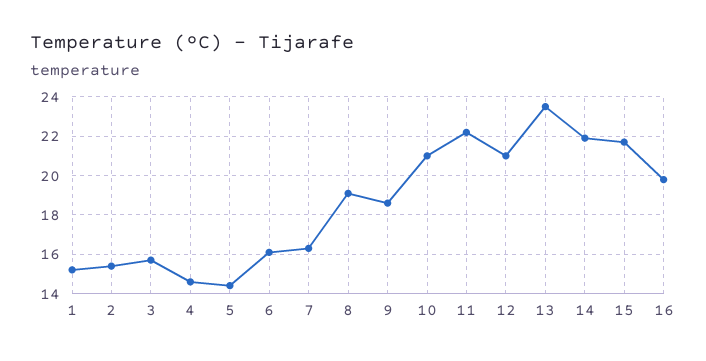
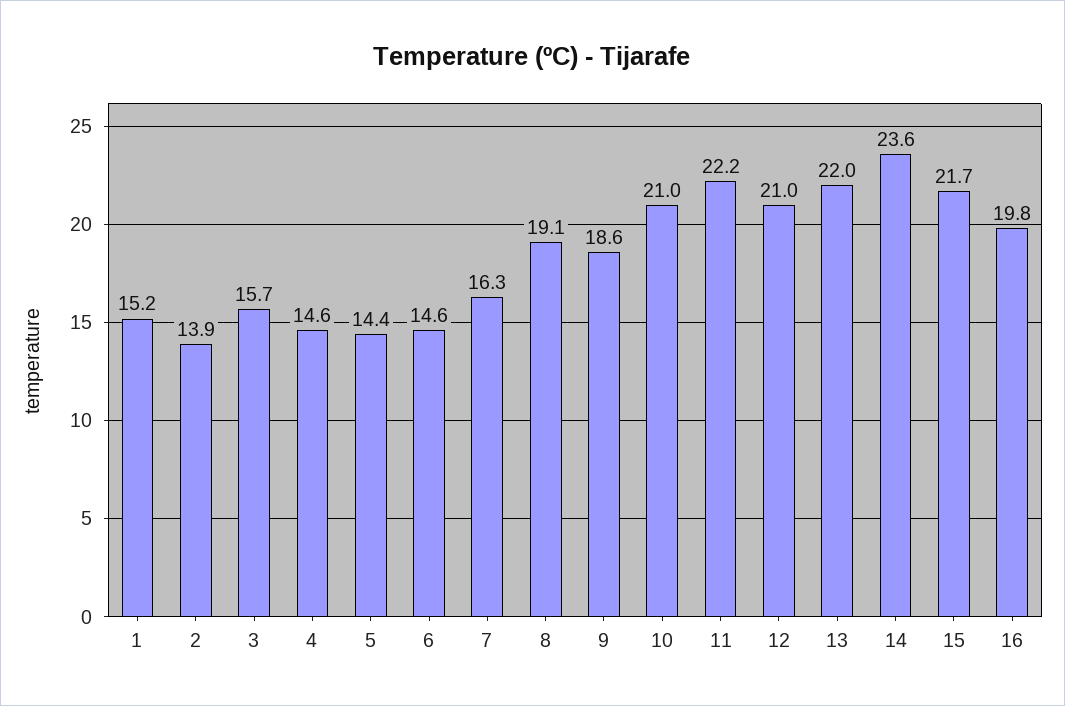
2: 15.5 -> 13.9
6: 16 -> 14.6
13: 23.5 -> 22
14: 22 -> 23.6

